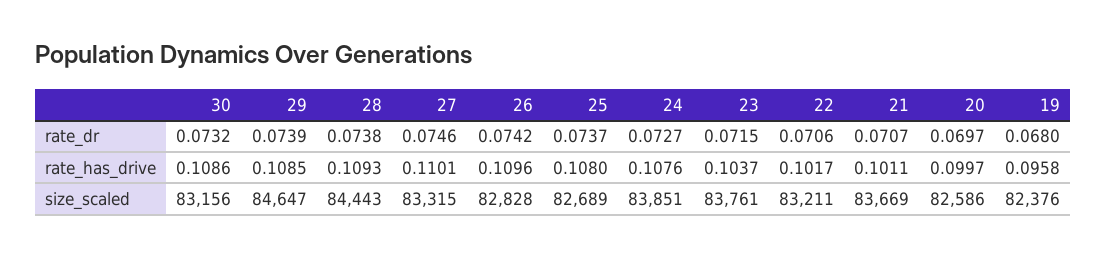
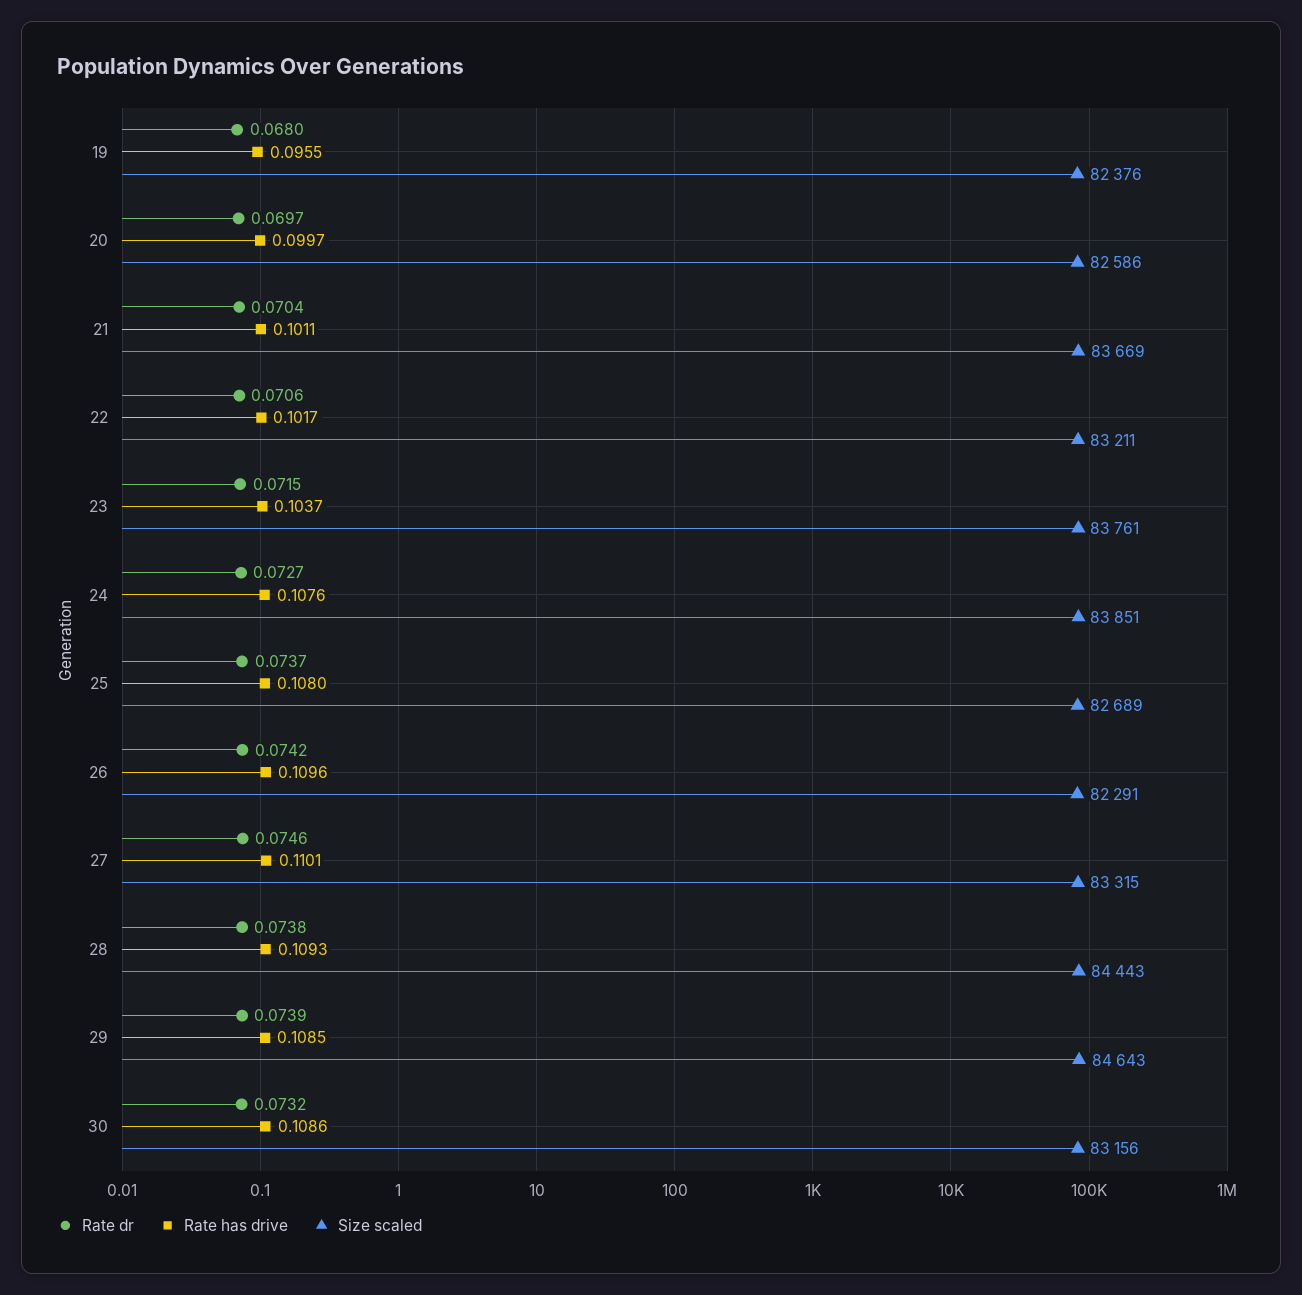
rate_dr, 21: 0.0707 -> 0.0704
rate_has_drive, 19: 0.0958 -> 0.0955
size_scaled, 29: 84647 -> 84643
size_scaled, 26: 82828 -> 82291

